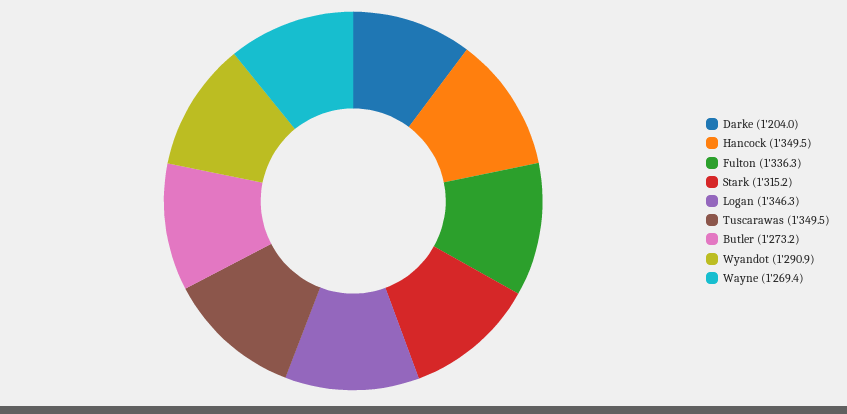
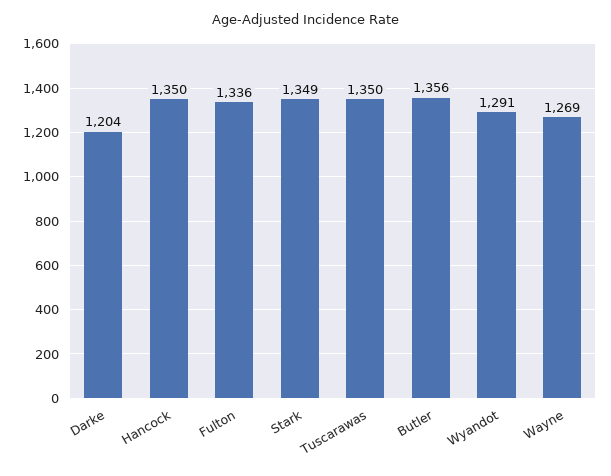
Stark: 1315.2 -> 1349
Logan: 1346.3 -> none
Butler: 1273.2 -> 1356

